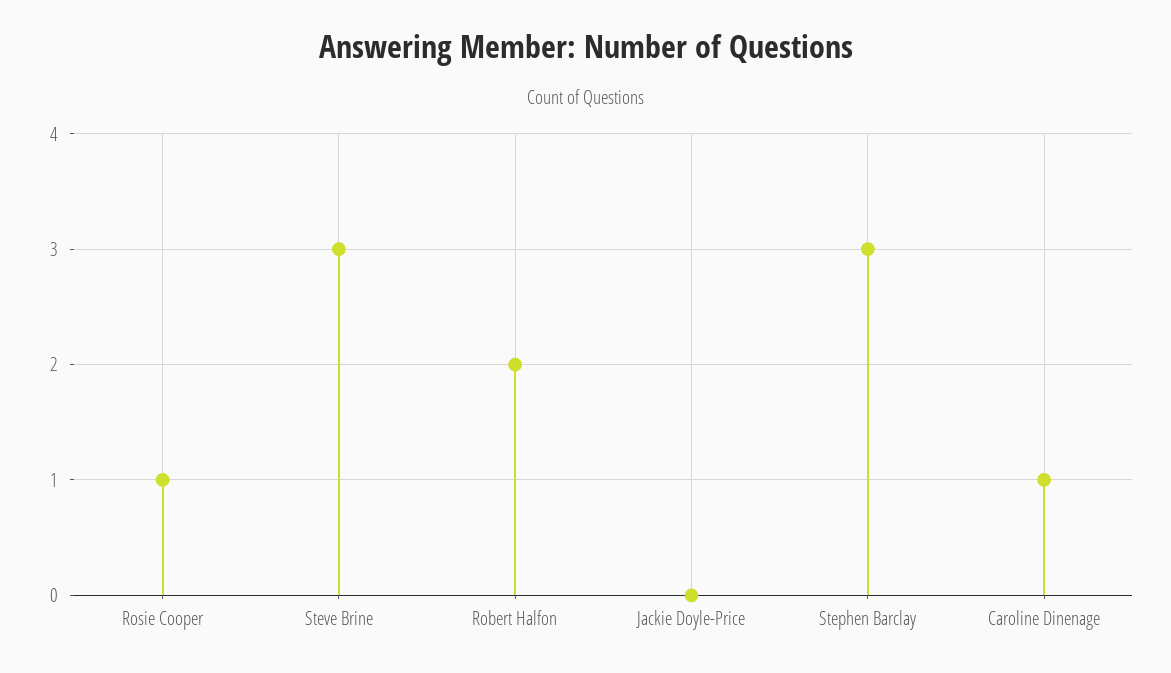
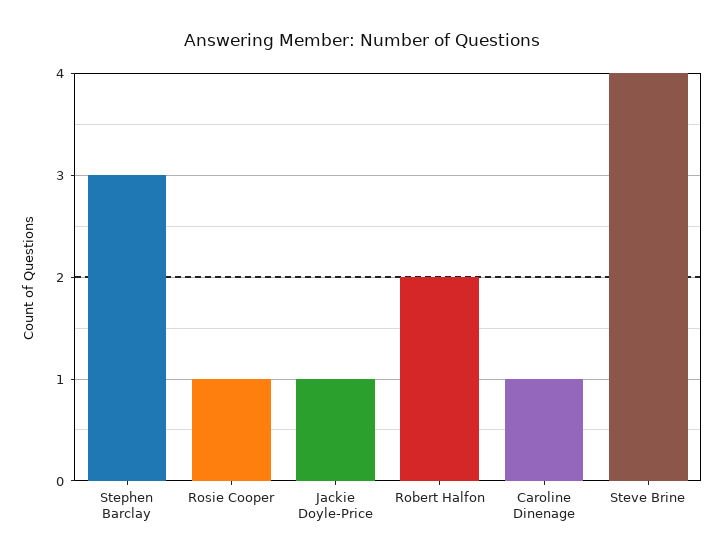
Steve Brine: 3 -> 4
Jackie Doyle-Price: 0 -> 1

